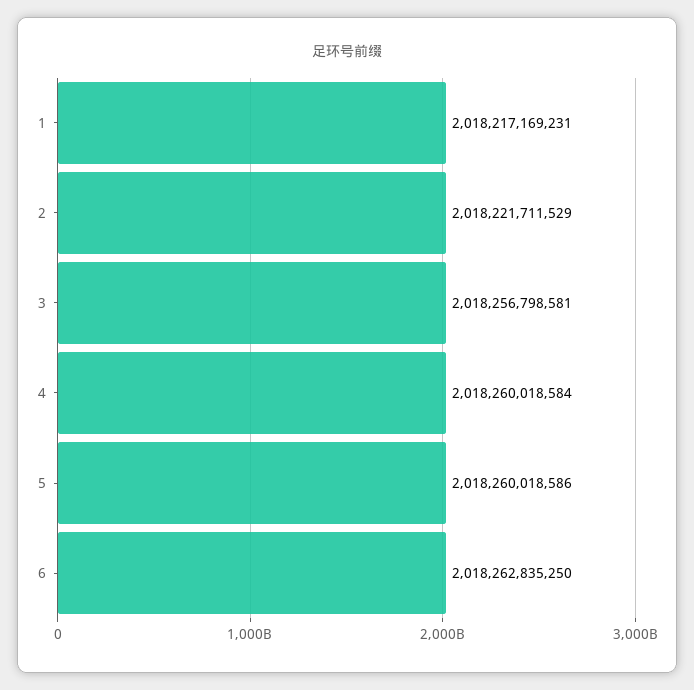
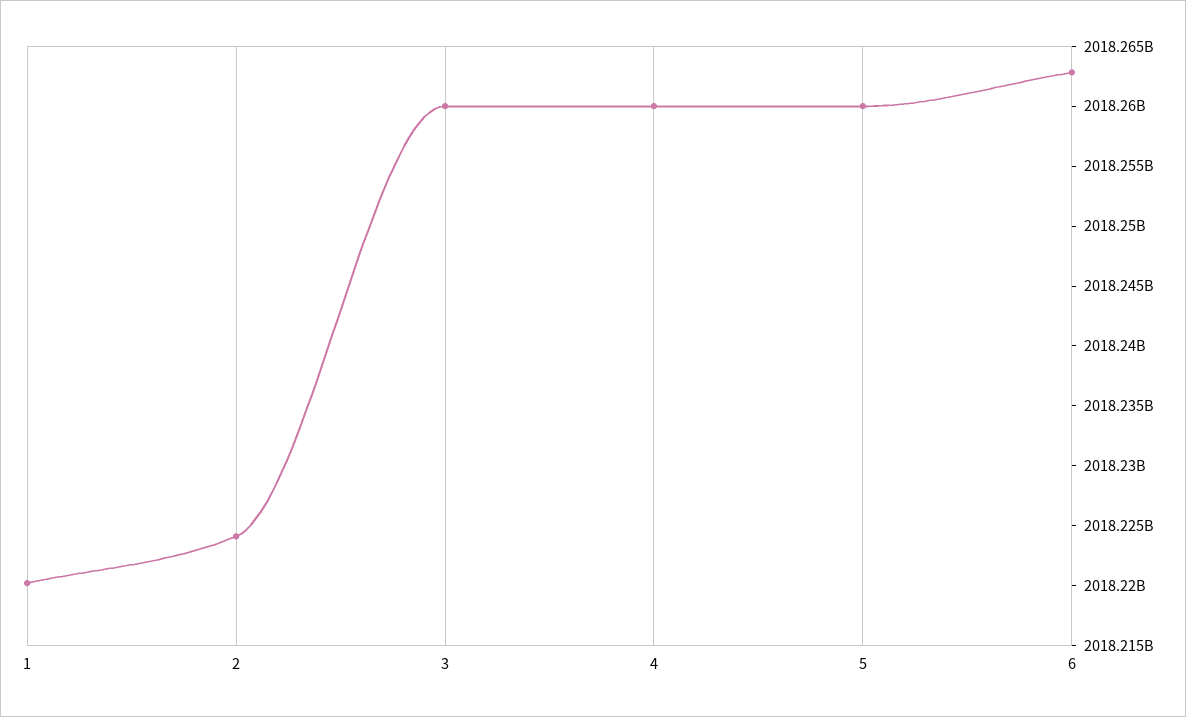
1: 2018217169231 -> 2018220000000
2: 2018221711529 -> 2018224000000
3: 2018256798581 -> 2018260000000

